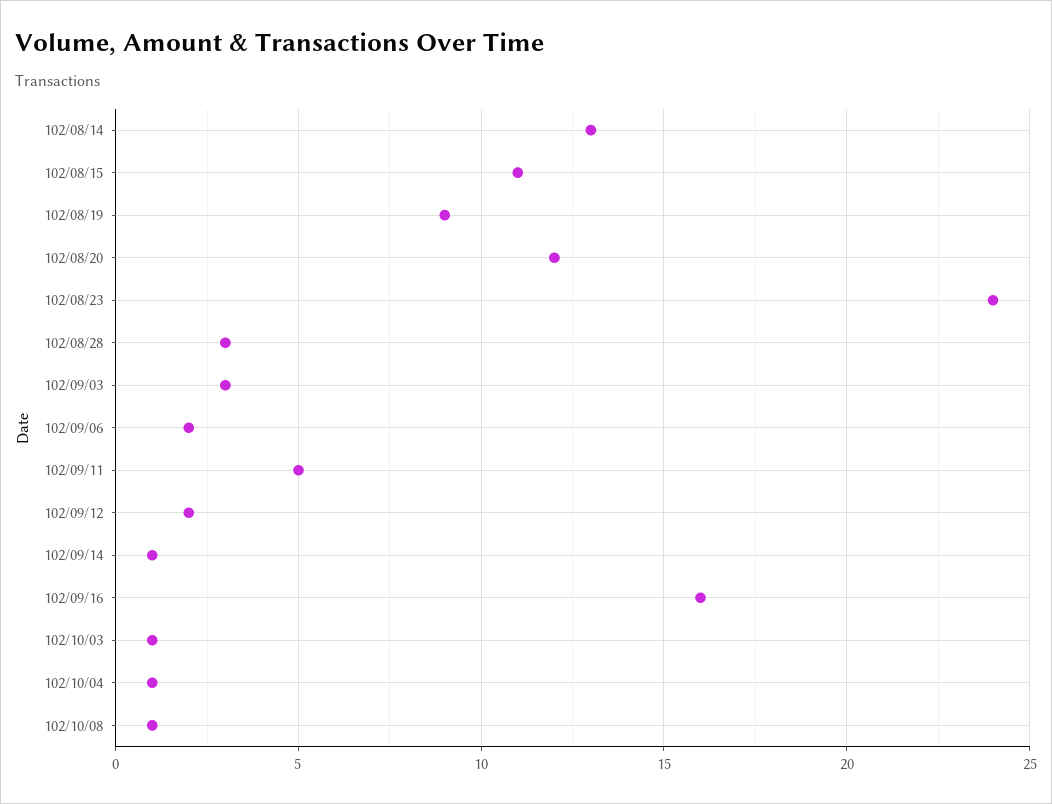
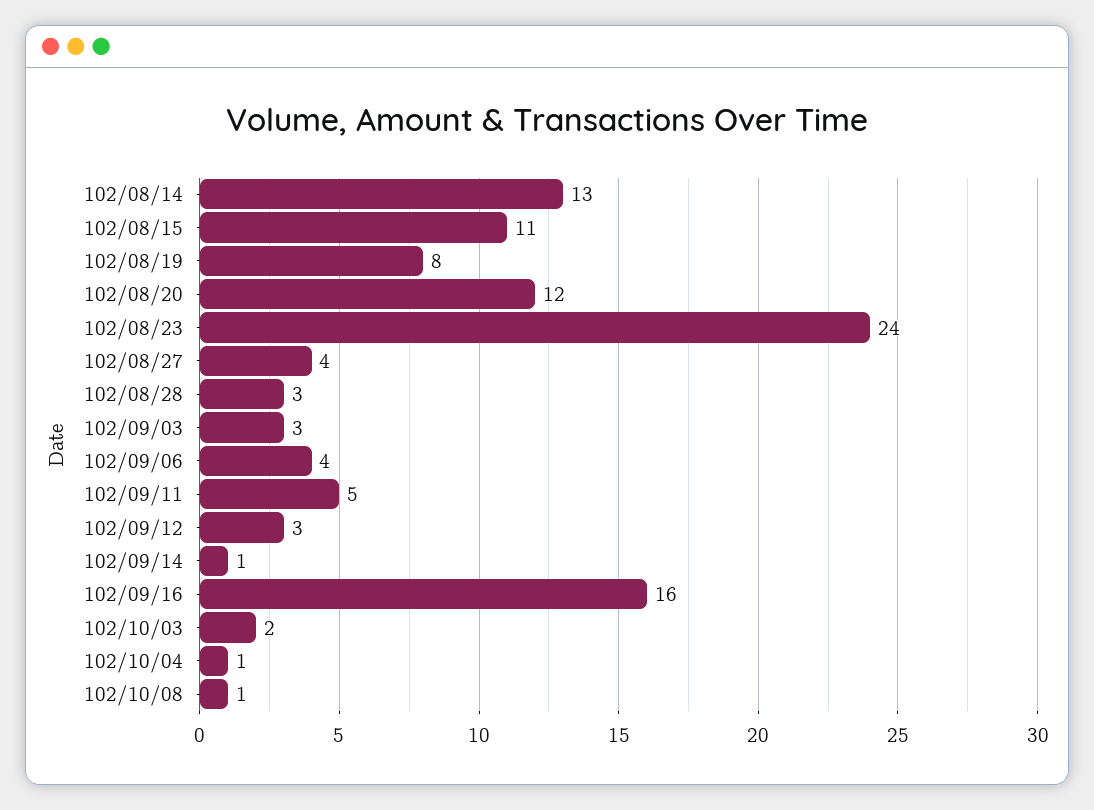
102/08/19: 9 -> 8
102/09/06: 2 -> 4
102/09/12: 2 -> 3
102/10/03: 1 -> 2
102/08/27: none -> 4

